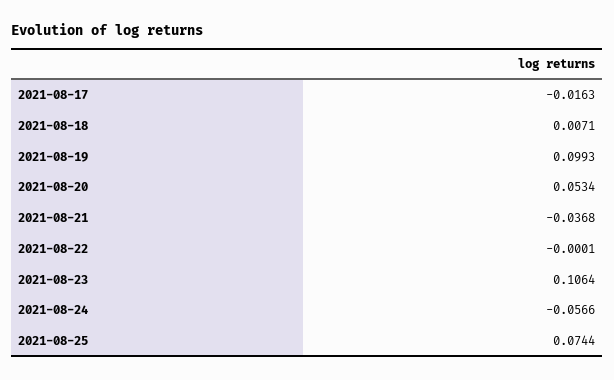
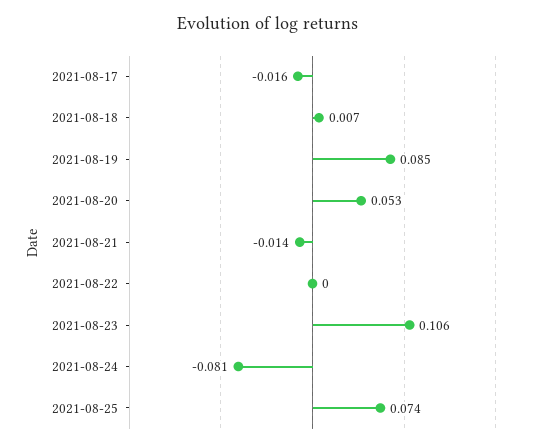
2021-08-19: 0.0993 -> 0.085
2021-08-21: -0.0368 -> -0.014
2021-08-24: -0.0566 -> -0.081

